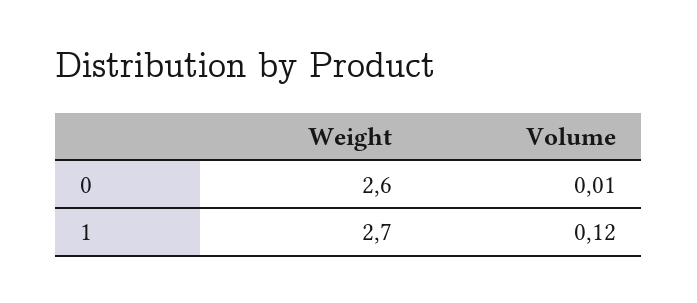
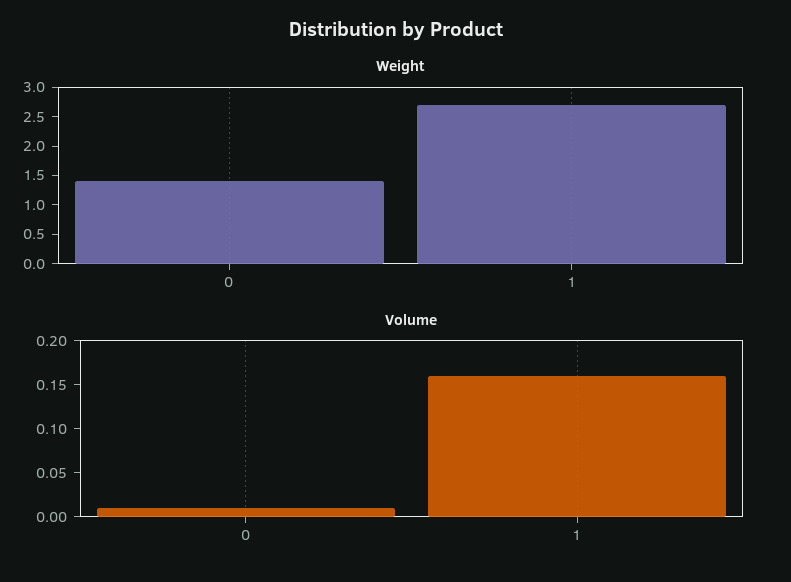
Weight, 0: 2.6 -> 1.5
Volume, 1: 0.12 -> 0.16

